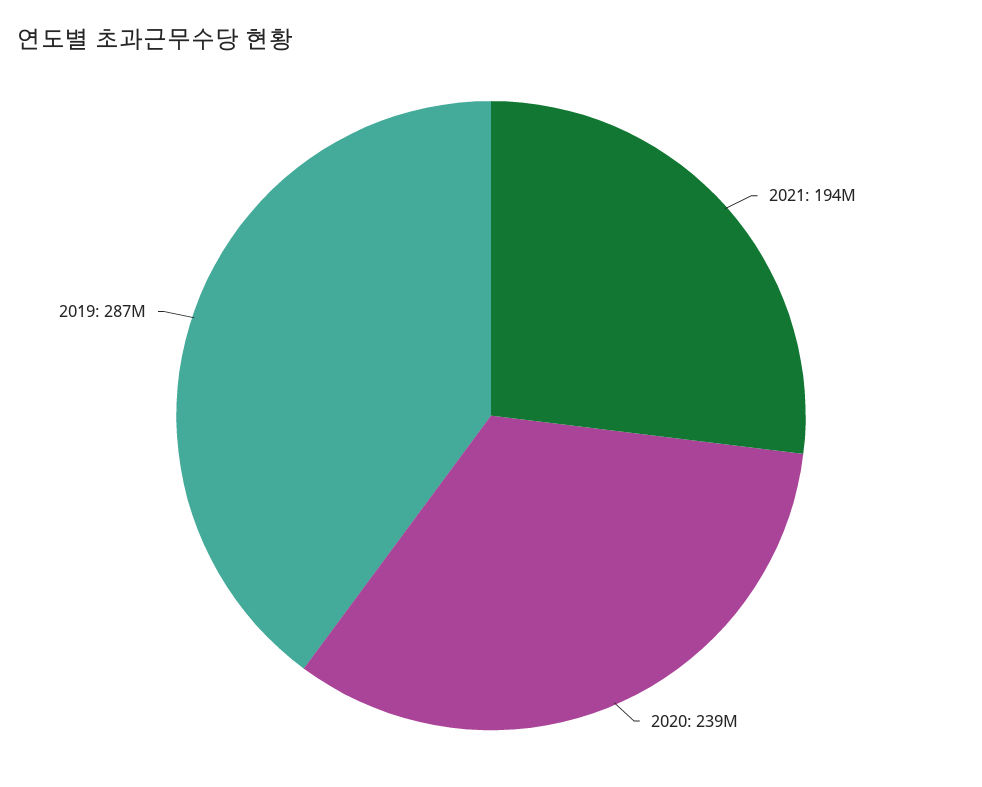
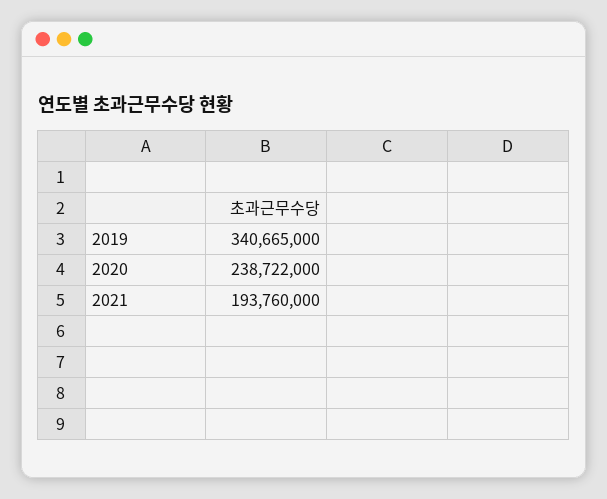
2019: 287000000 -> 340665000

